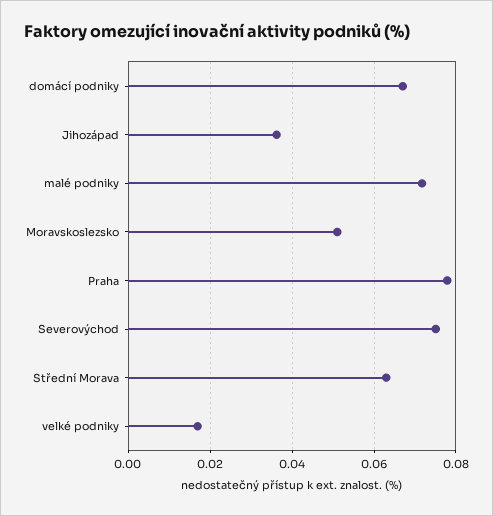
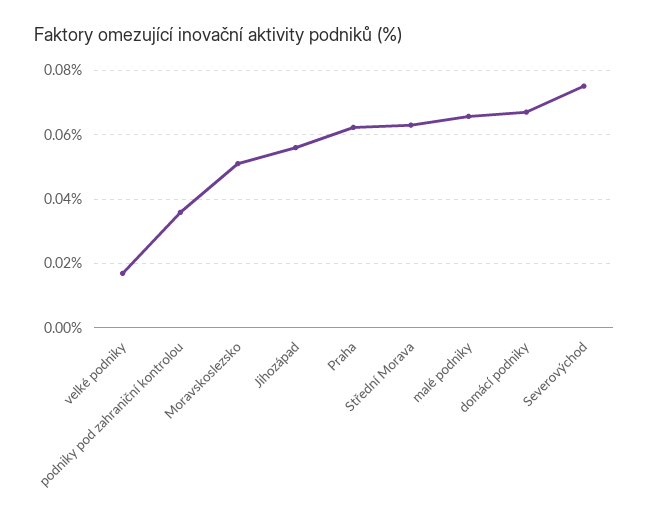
Jihozápad: 0.036 -> 0.056
malé podniky: 0.072 -> 0.066
Praha: 0.078 -> 0.062
podniky pod zahraniční kontrolou: none -> 0.036

